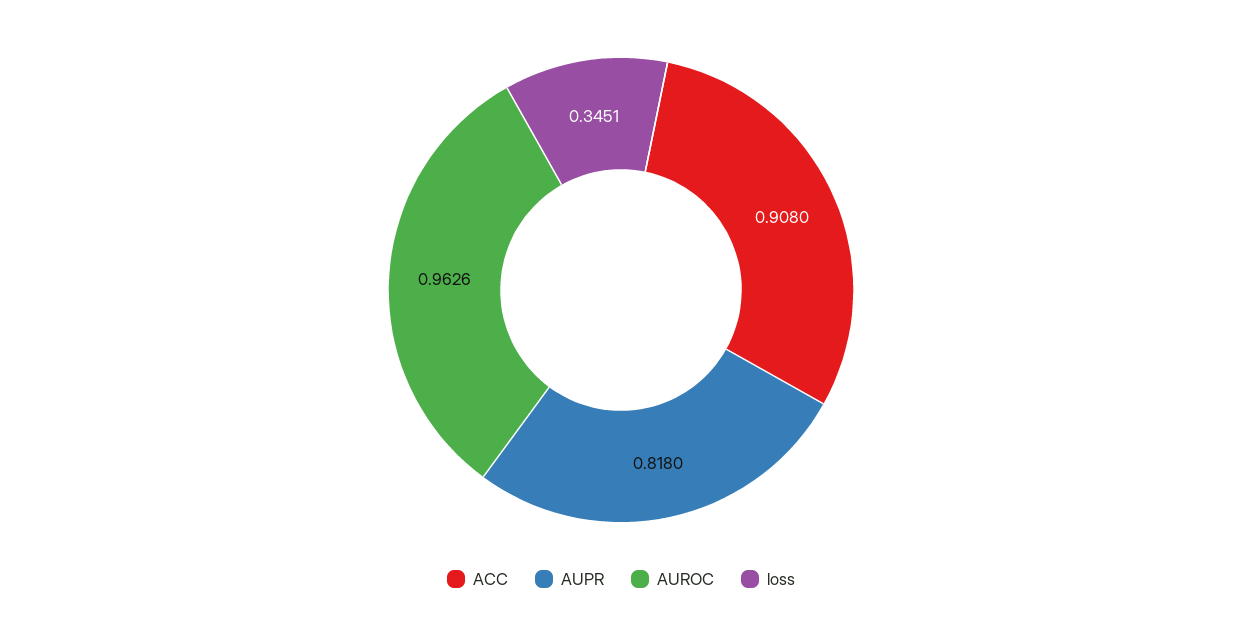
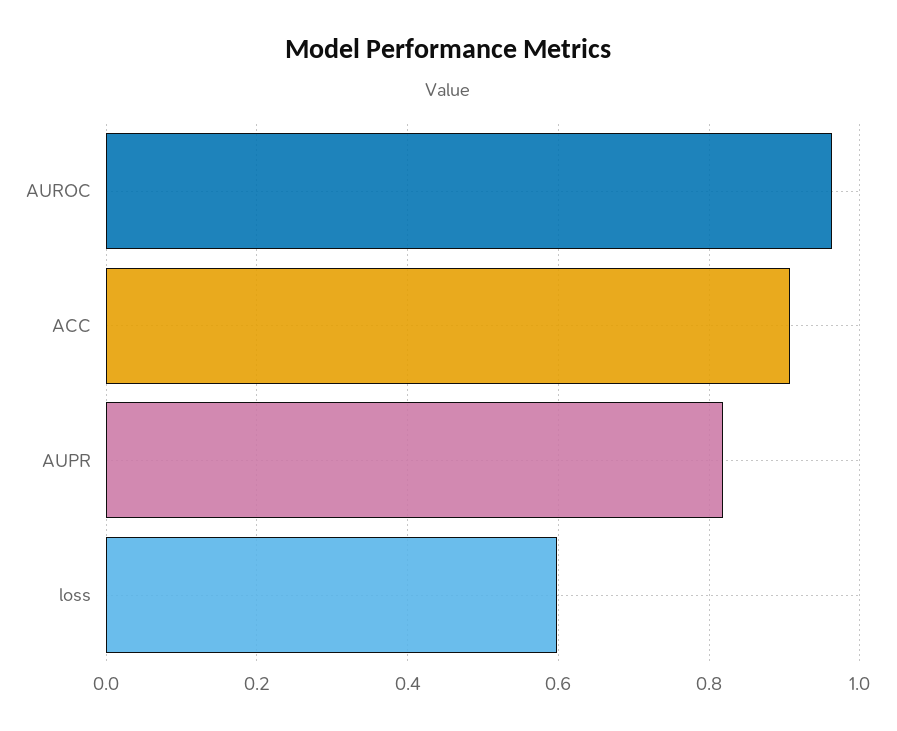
loss: 0.3451 -> 0.6

